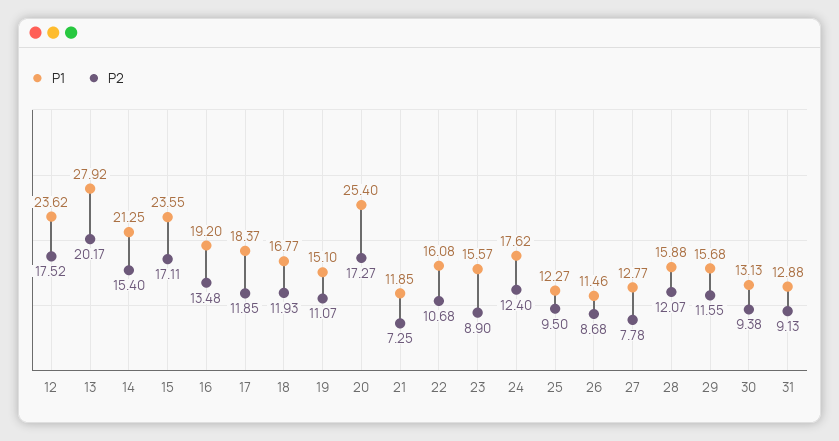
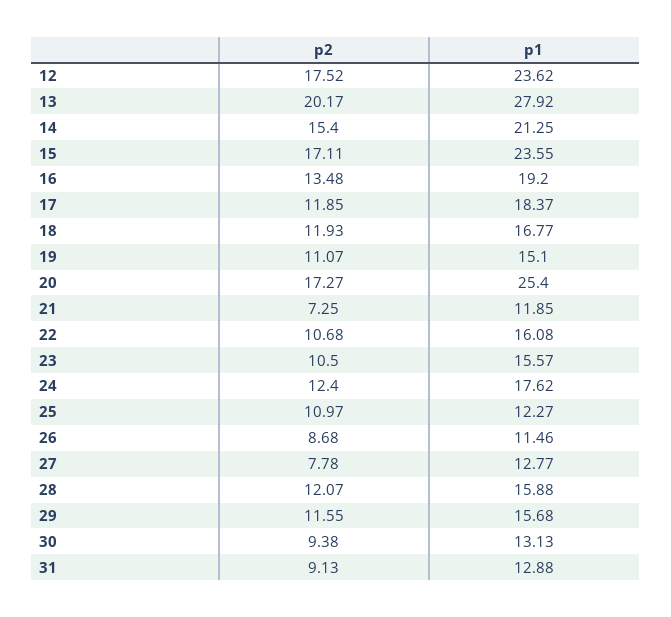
P2, 23: 8.9 -> 10.5
P2, 25: 9.5 -> 10.97

